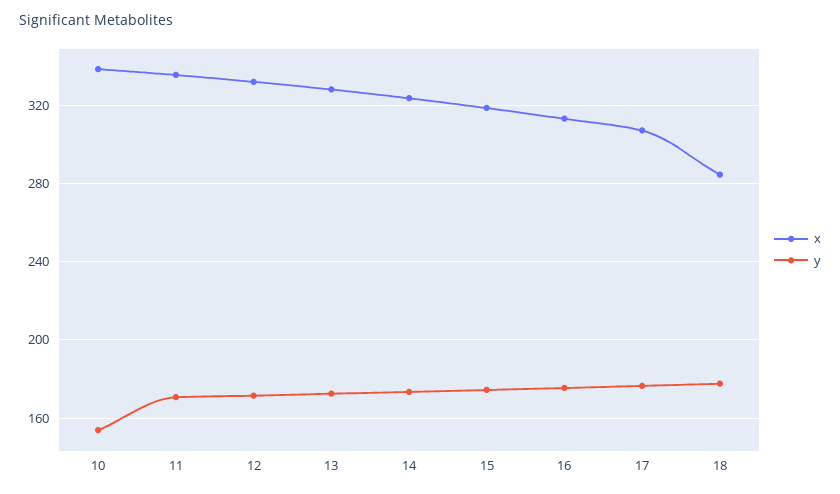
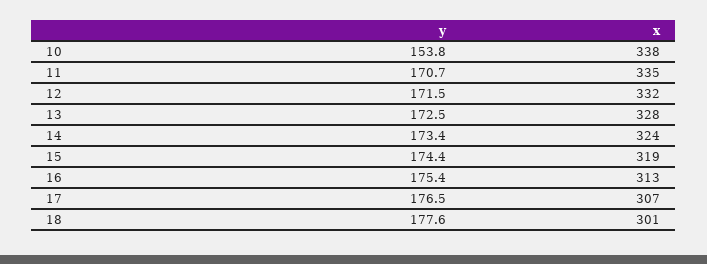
x, 18: 285 -> 301

